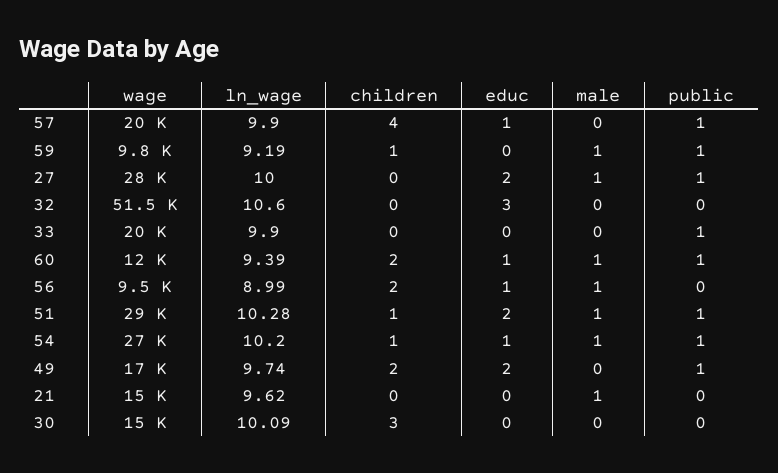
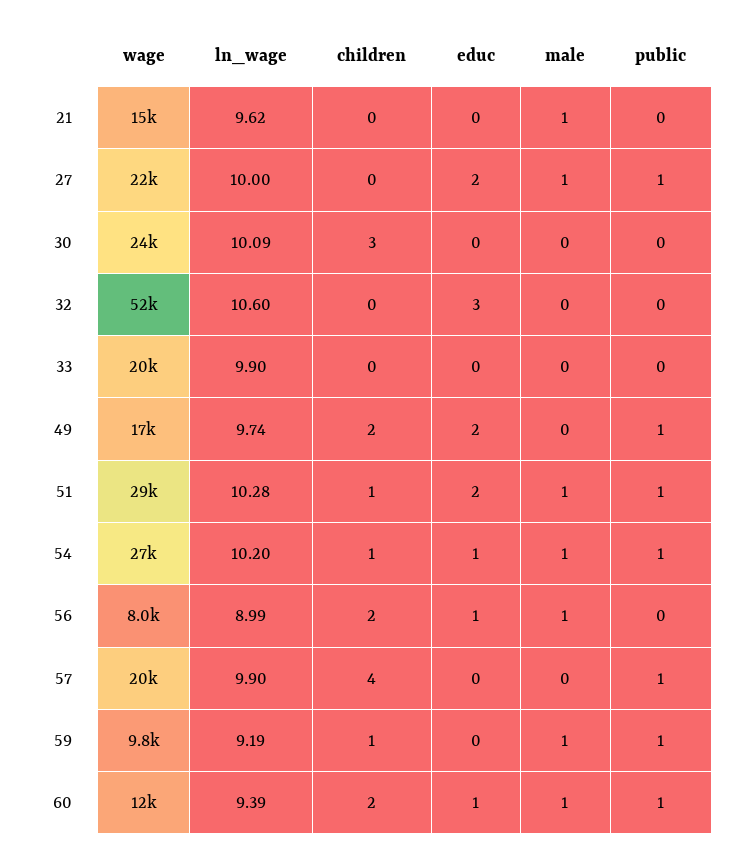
educ, 57: 1 -> 0
wage, 27: 28000 -> 22000
public, 33: 1 -> 0
wage, 56: 9500 -> 8000
wage, 30: 15000 -> 24000

